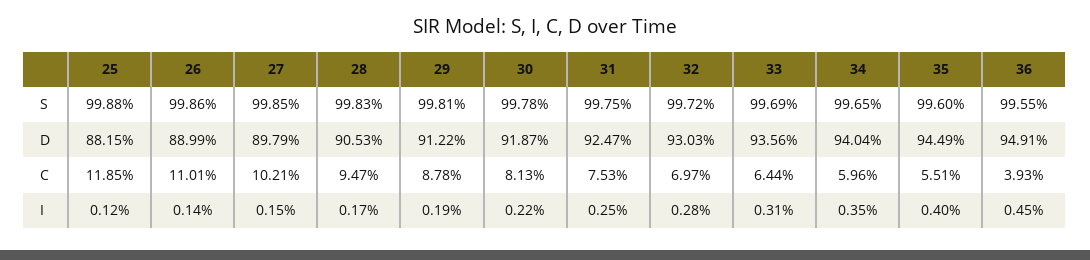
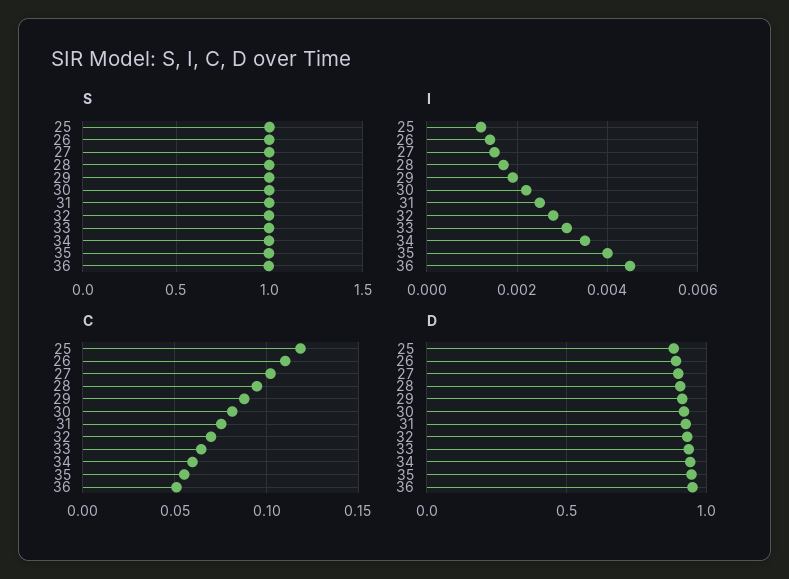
C, 36: 0.0393 -> 0.05

